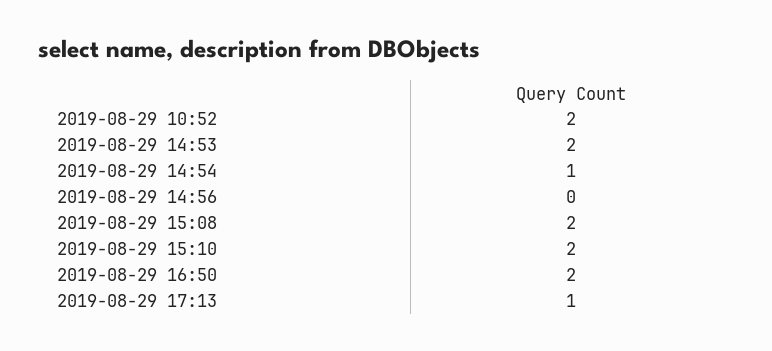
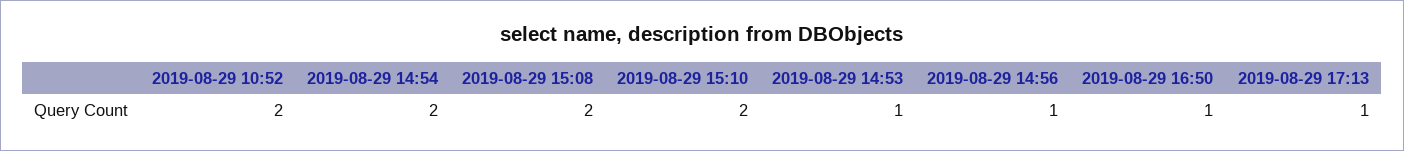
2019-08-29 14:53: 2 -> 1
2019-08-29 14:54: 1 -> 2
2019-08-29 14:56: 0 -> 1
2019-08-29 16:50: 2 -> 1

